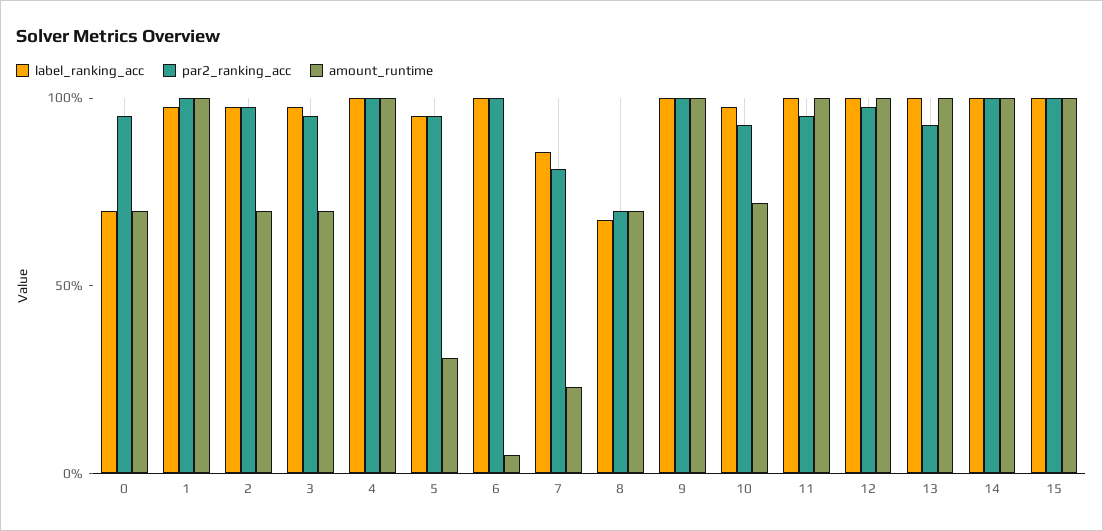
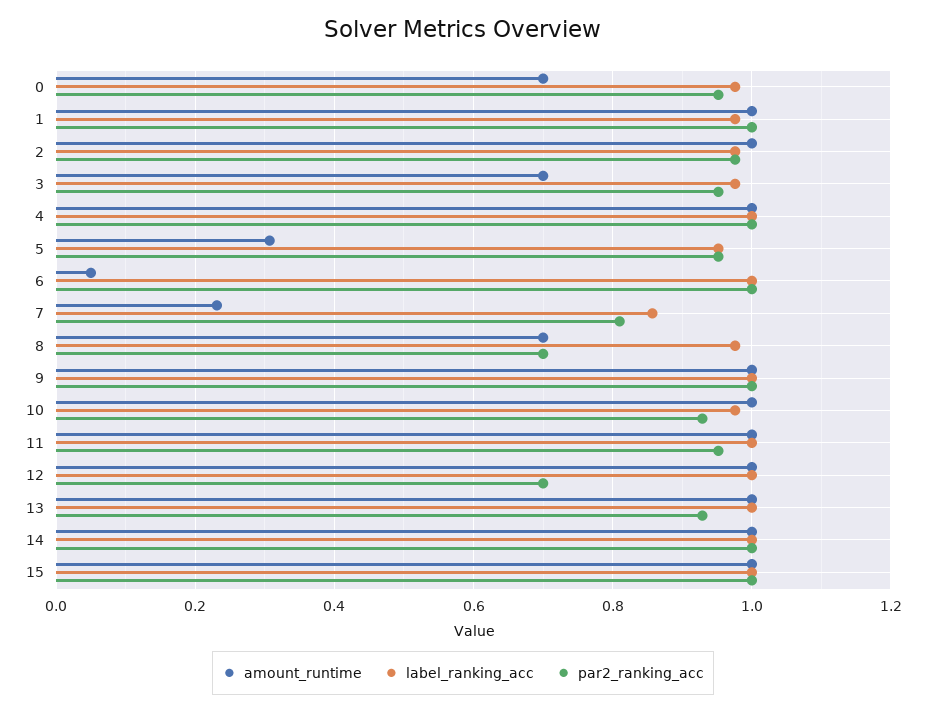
label_ranking_acc, 0: 0.7 -> 0.98
amount_runtime, 2: 0.7 -> 1
label_ranking_acc, 8: 0.7 -> 0.98
amount_runtime, 10: 0.7 -> 1
par2_ranking_acc, 12: 1 -> 0.7

